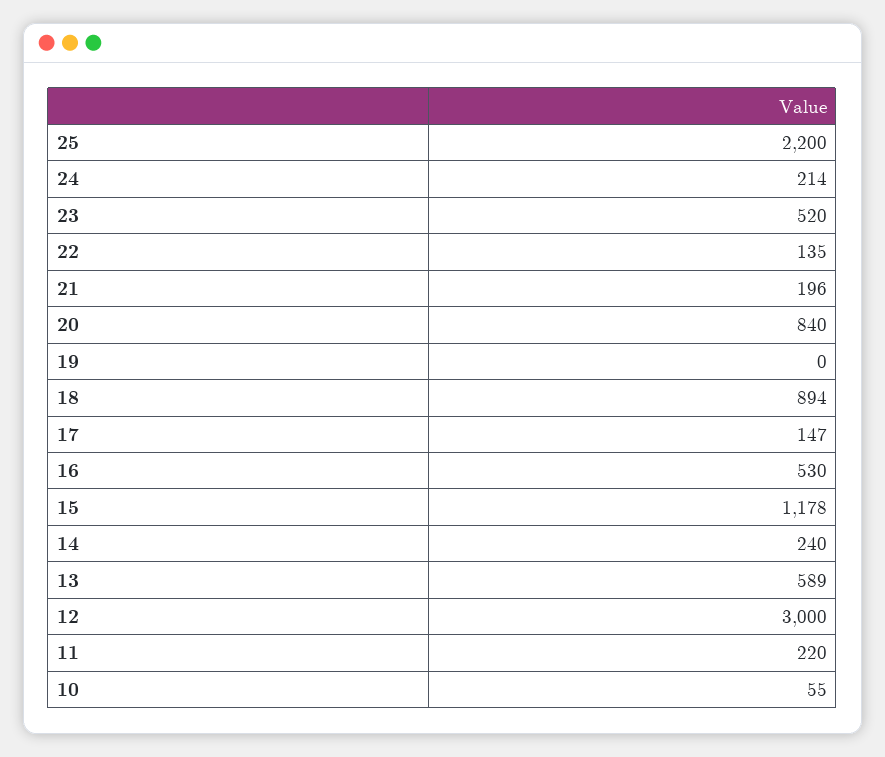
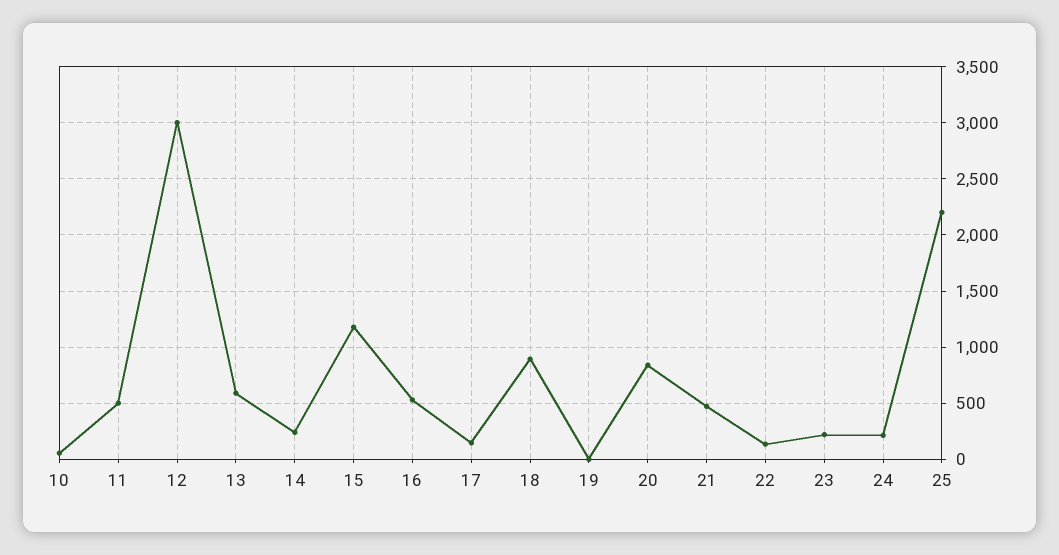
23: 520 -> 200
21: 196 -> 500
11: 220 -> 500

